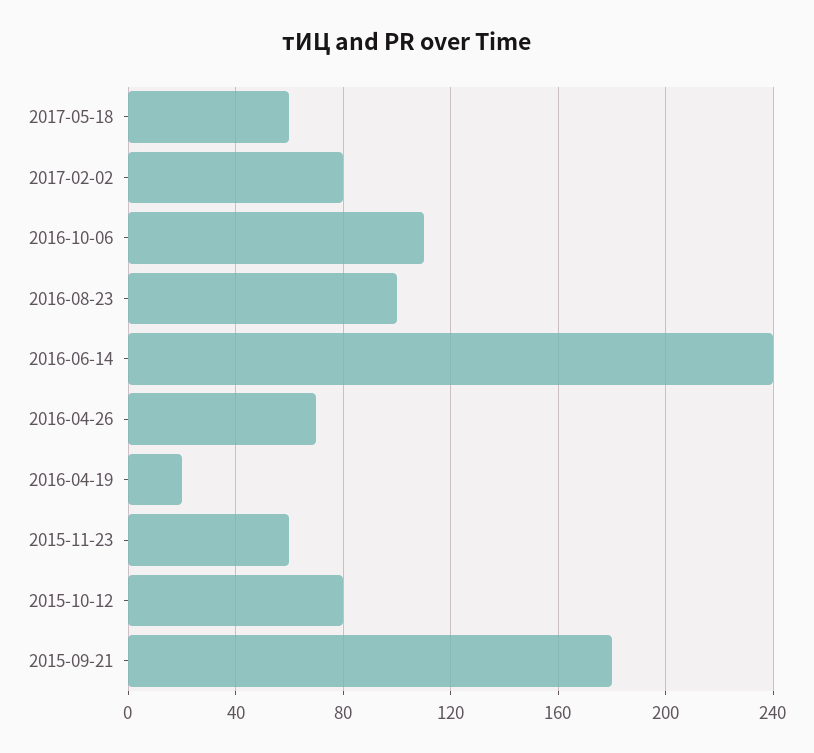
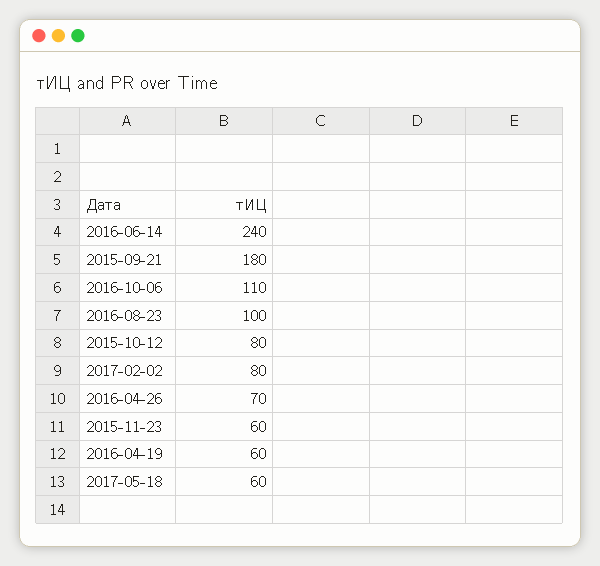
2016-04-19: 20 -> 60

